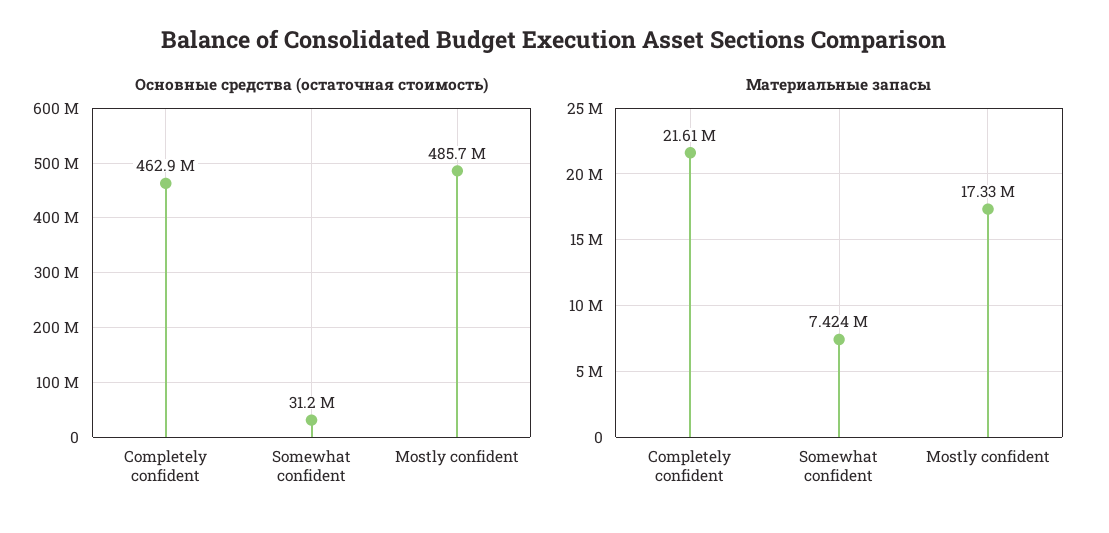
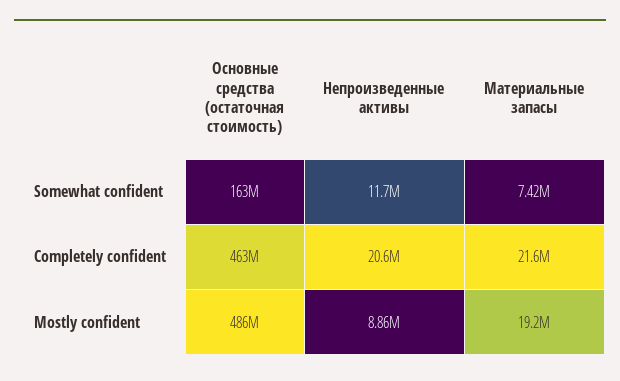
Основные средства (остаточная стоимость), Somewhat confident: 31200000 -> 163000000
Материальные запасы, Mostly confident: 17330000 -> 19200000
Непроизведенные активы, Somewhat confident: none -> 11700000
Непроизведенные активы, Completely confident: none -> 20600000
Непроизведенные активы, Mostly confident: none -> 8860000

